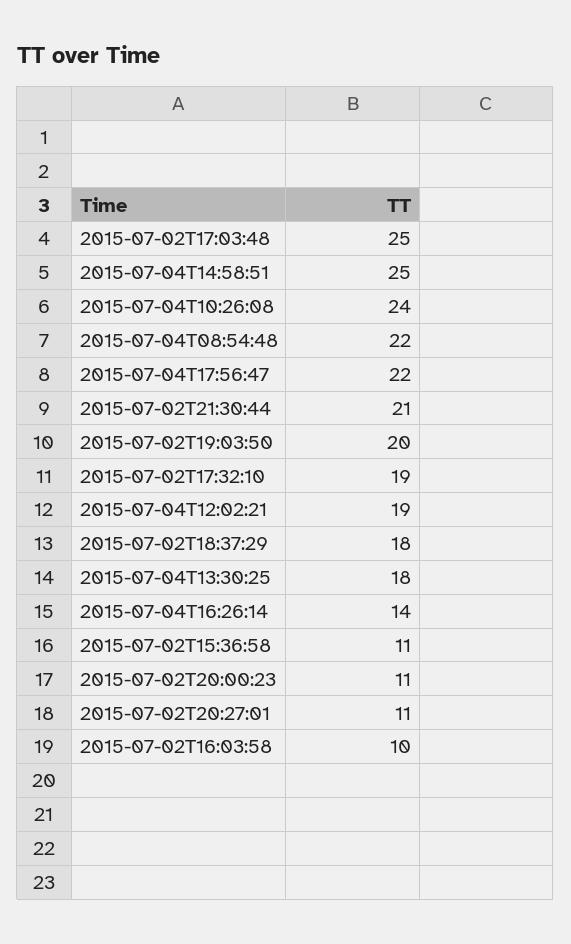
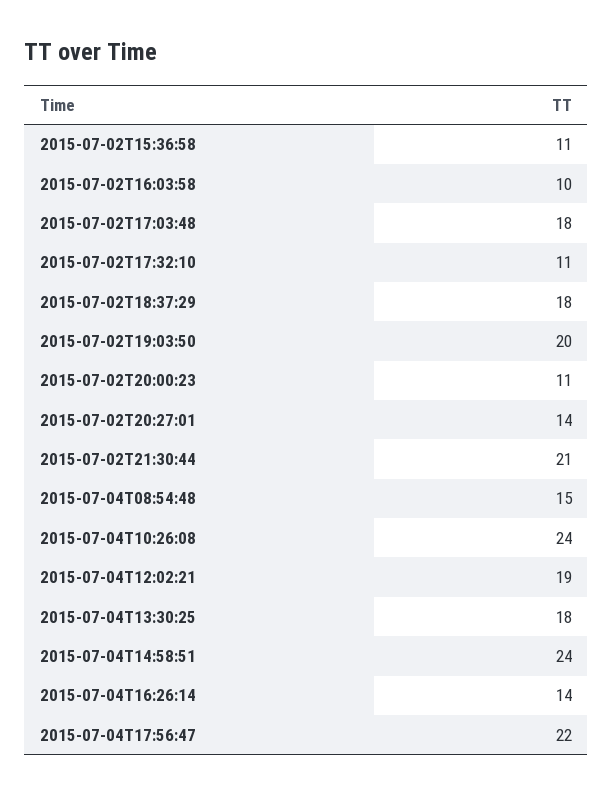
2015-07-02T17:03:48: 25 -> 18
2015-07-04T14:58:51: 25 -> 24
2015-07-04T08:54:48: 22 -> 15
2015-07-02T17:32:10: 19 -> 11
2015-07-02T20:27:01: 11 -> 14

